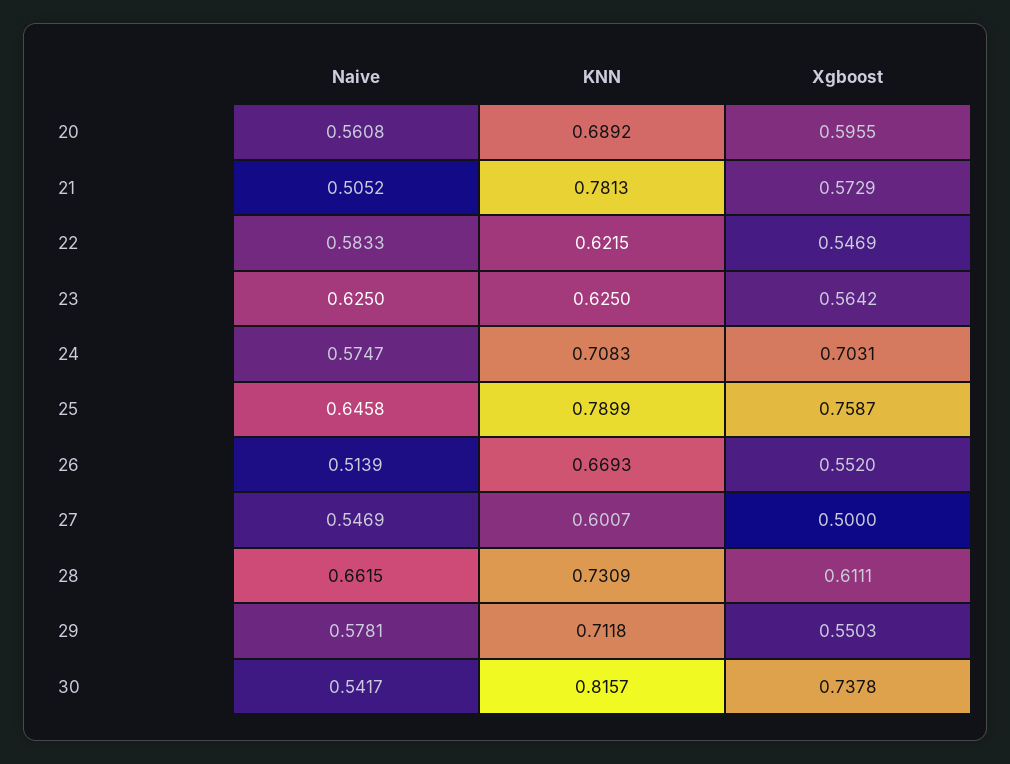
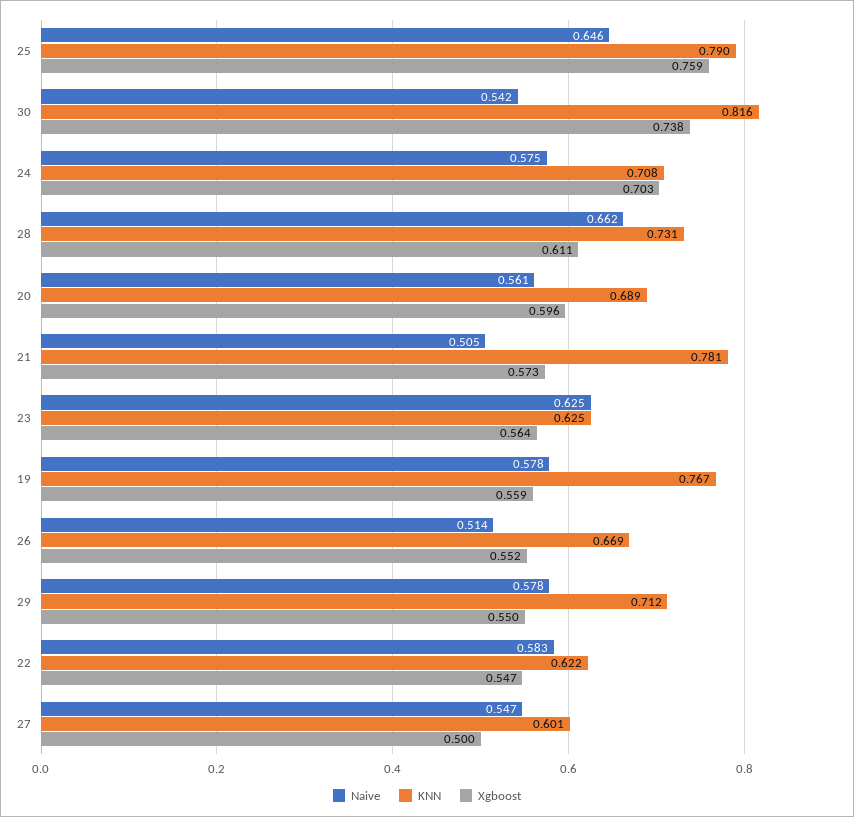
Naive, 19: none -> 0.578
KNN, 19: none -> 0.767
Xgboost, 19: none -> 0.559

